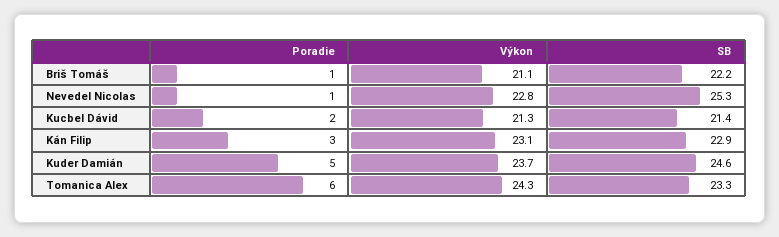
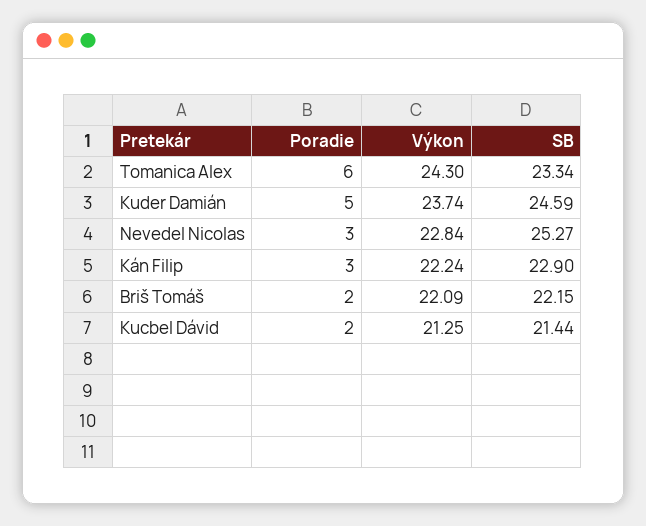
Poradie, Briš Tomáš: 1 -> 2
Výkon, Briš Tomáš: 21.1 -> 22.09
Poradie, Nevedel Nicolas: 1 -> 3
Výkon, Kán Filip: 23.1 -> 22.24

